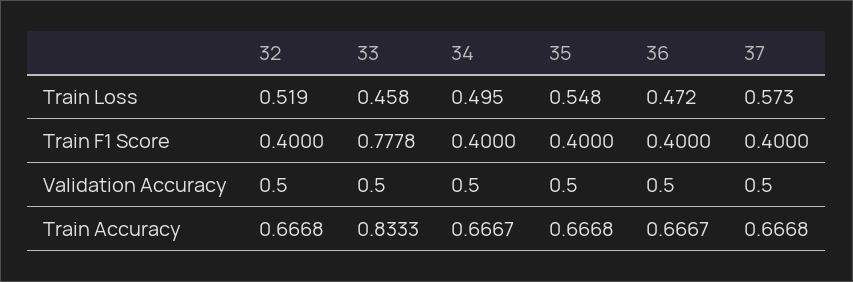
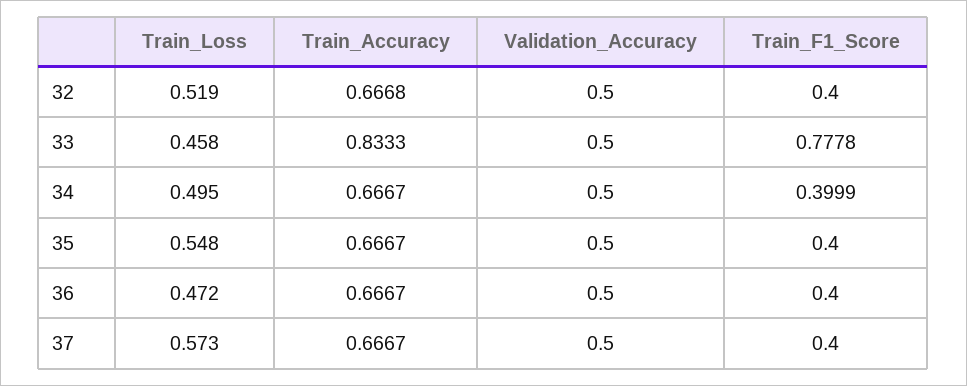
34, Train F1 Score: 0.4 -> 0.3999
35, Train Accuracy: 0.6668 -> 0.6667
37, Train Accuracy: 0.6668 -> 0.6667

